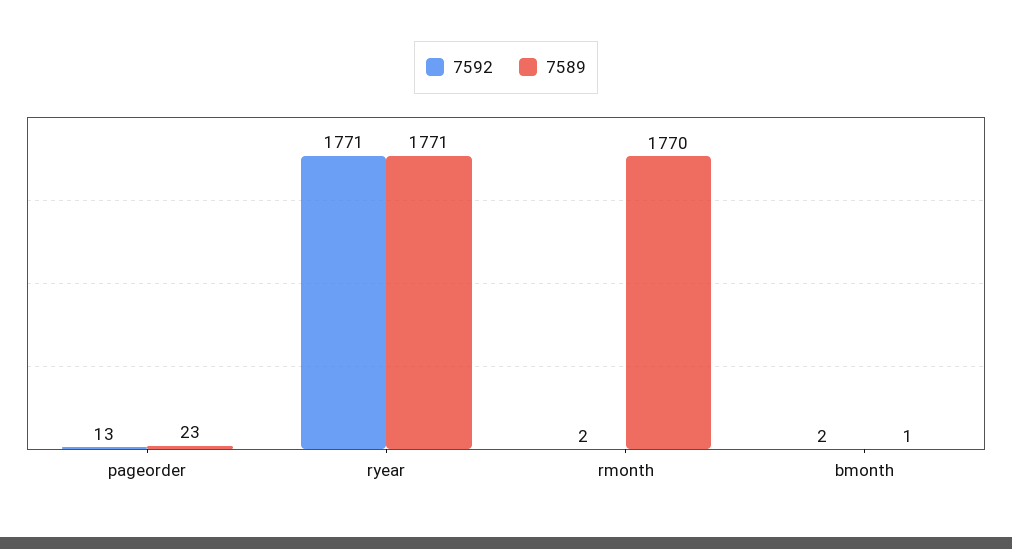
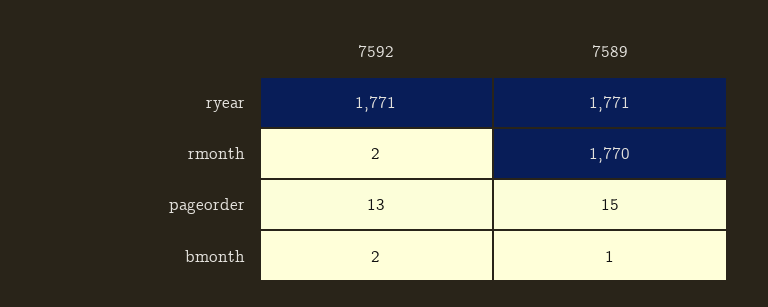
7589, pageorder: 23 -> 15

